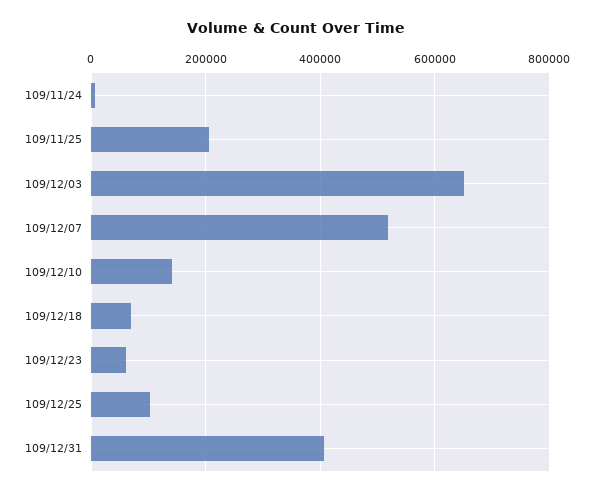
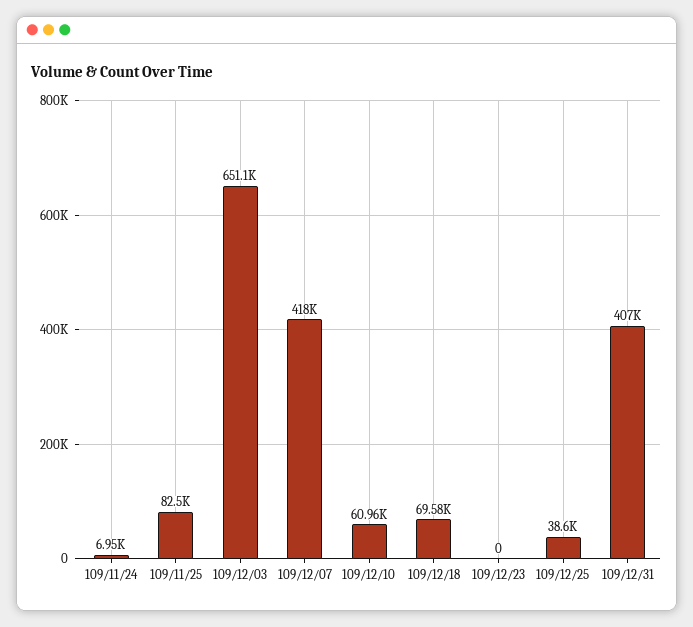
109/11/25: 200000 -> 82500
109/12/07: 520000 -> 418000
109/12/10: 140000 -> 60960
109/12/23: 60000 -> 0
109/12/25: 100000 -> 38600

